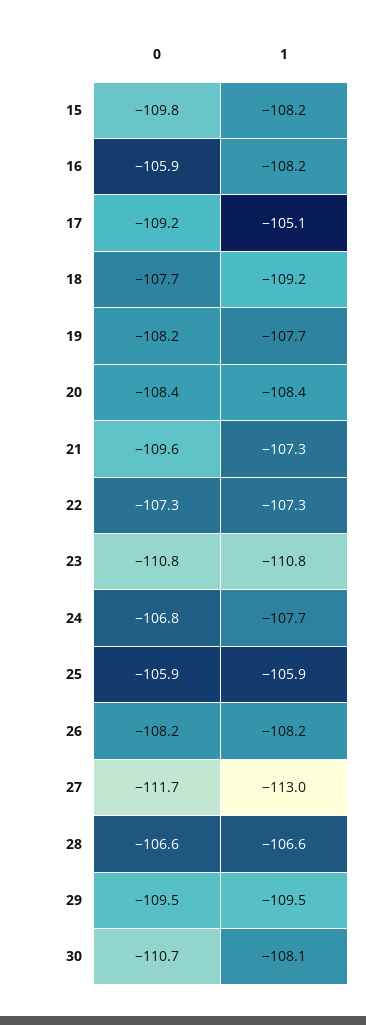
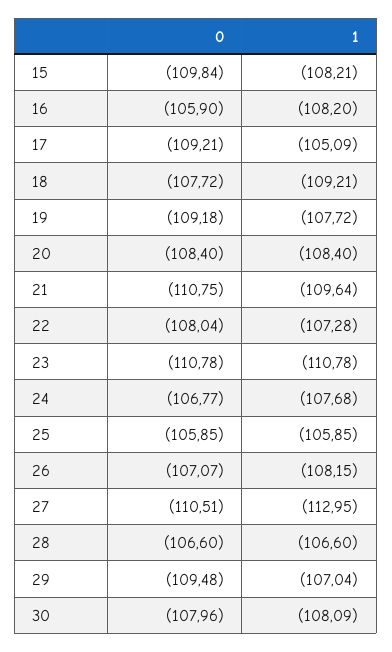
0, 19: -108.2 -> -109.18
0, 21: -109.6 -> -110.75
1, 21: -107.3 -> -109.64
0, 22: -107.3 -> -108.04
0, 26: -108.2 -> -107.07
0, 27: -111.7 -> -110.51
1, 29: -109.5 -> -107.04
0, 30: -110.7 -> -107.96

